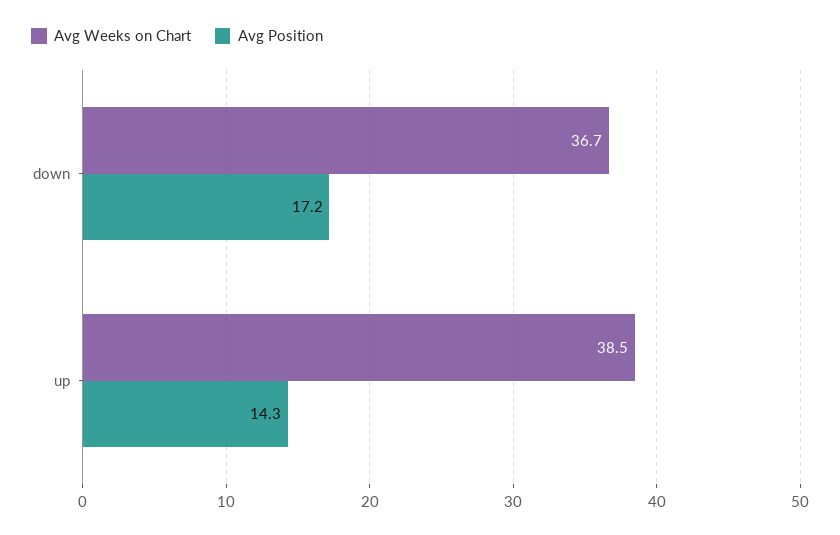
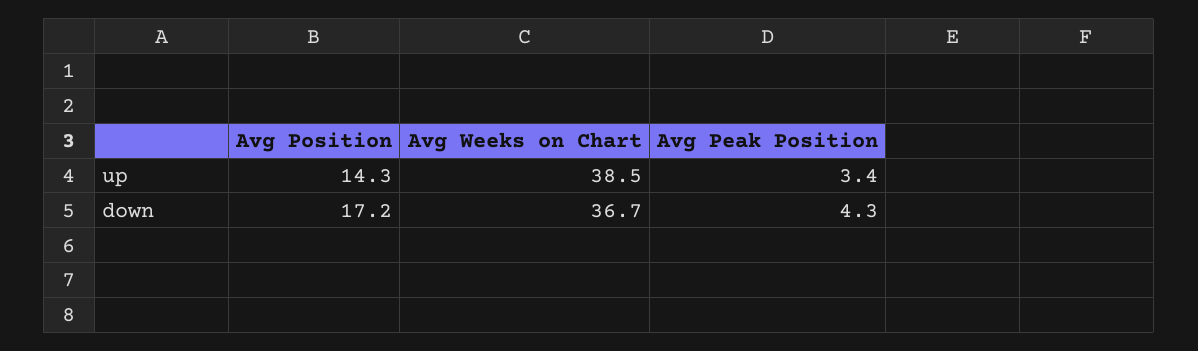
Avg Peak Position, up: none -> 3.4
Avg Peak Position, down: none -> 4.3

